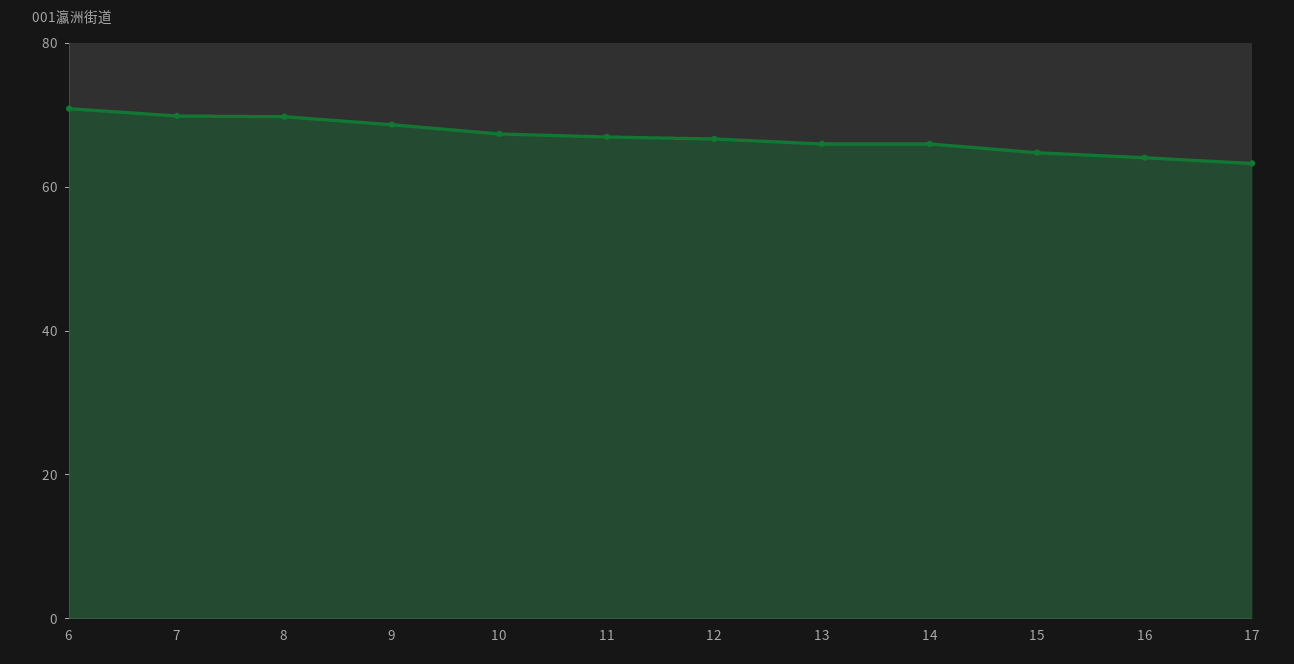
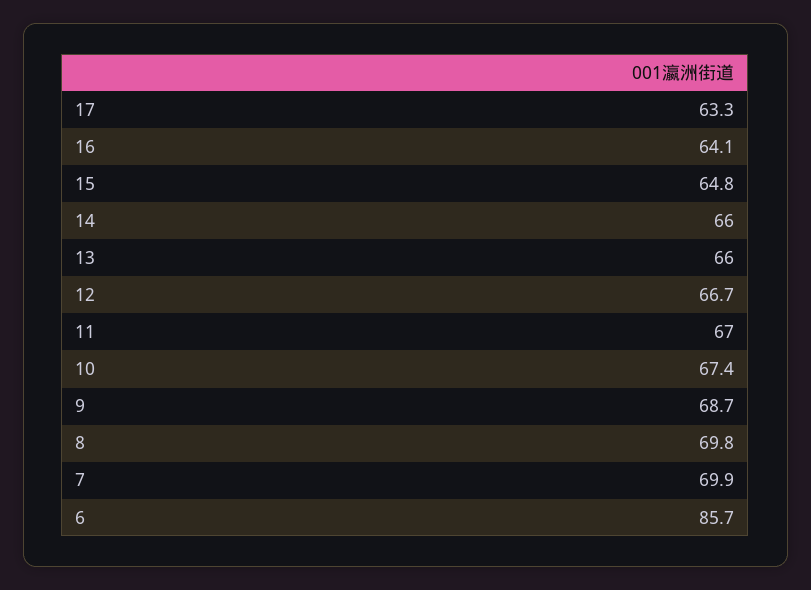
6: 70 -> 85.7

